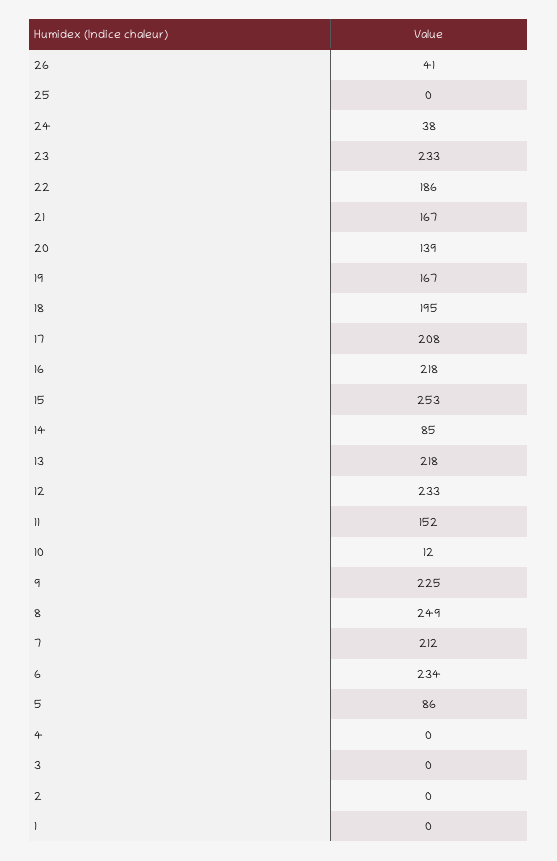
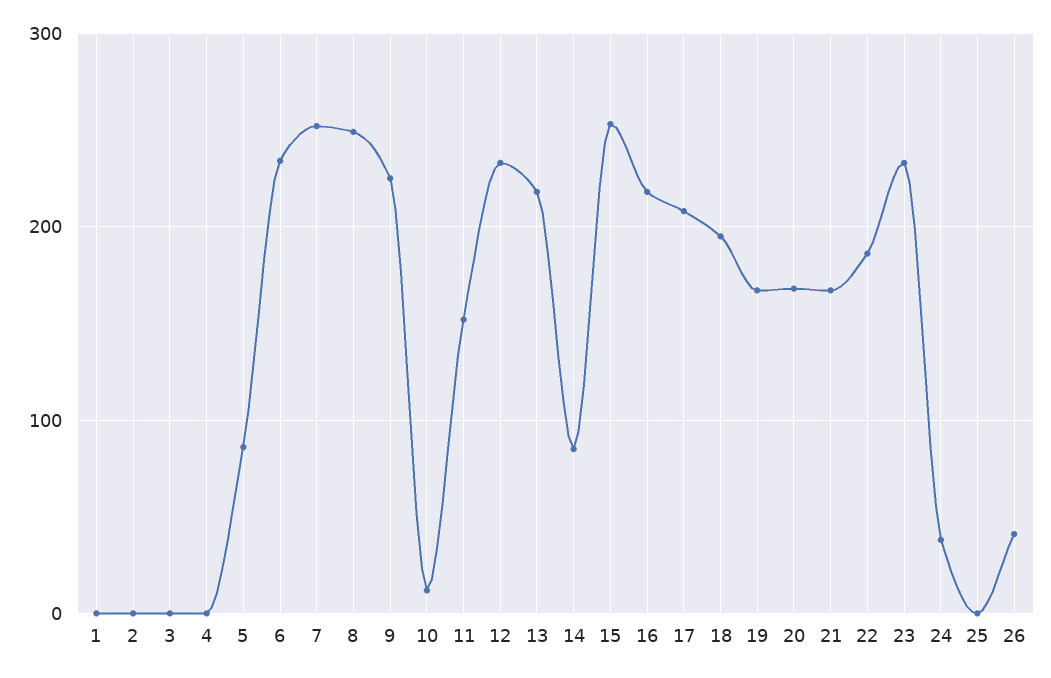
20: 139 -> 170
7: 212 -> 250

